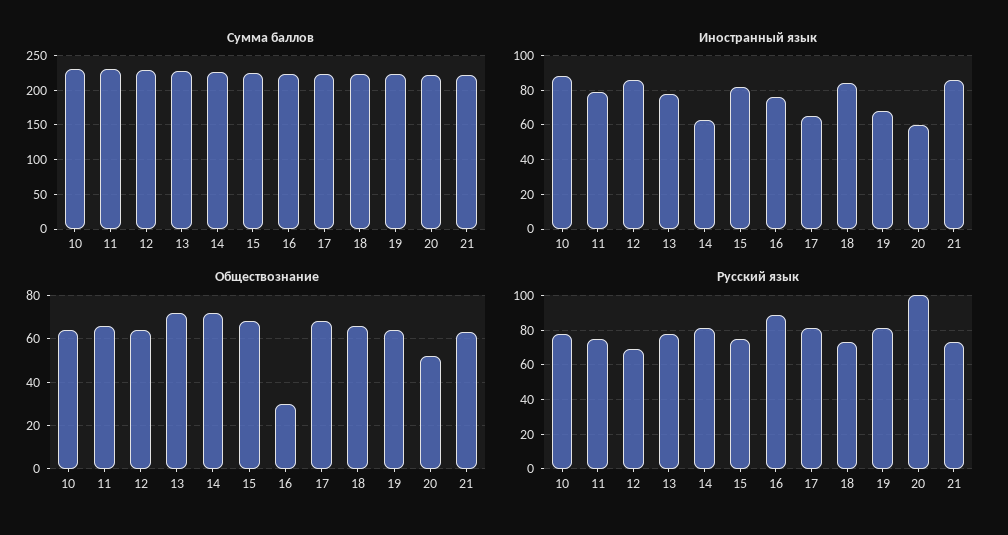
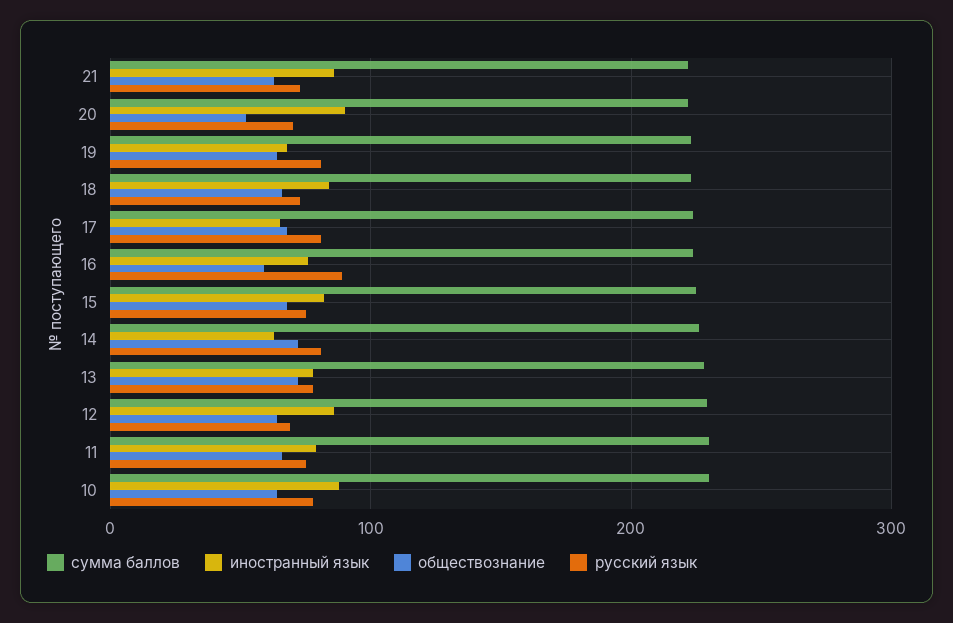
Иностранный язык, 20: 60 -> 90
Обществознание, 16: 30 -> 60
Русский язык, 20: 100 -> 70

